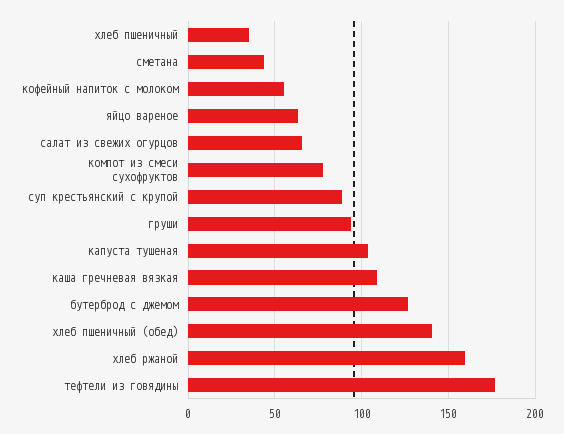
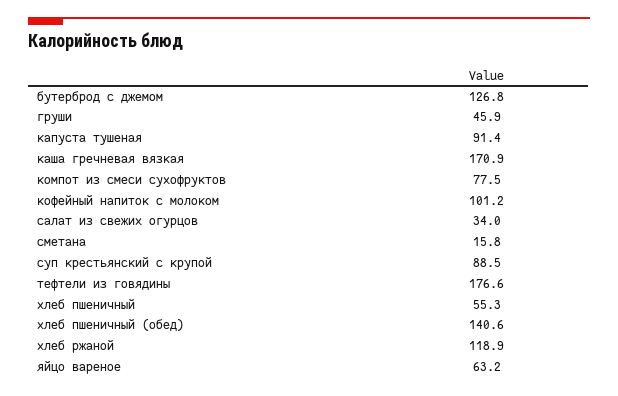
хлеб пшеничный: 35 -> 55.3
сметана: 45 -> 15.8
кофейный напиток с молоком: 55 -> 101.2
салат из свежих огурцов: 65 -> 34
груши: 95 -> 45.9
капуста тушеная: 105 -> 91.4
каша гречневая вязкая: 110 -> 170.9
хлеб ржаной: 160 -> 118.9

